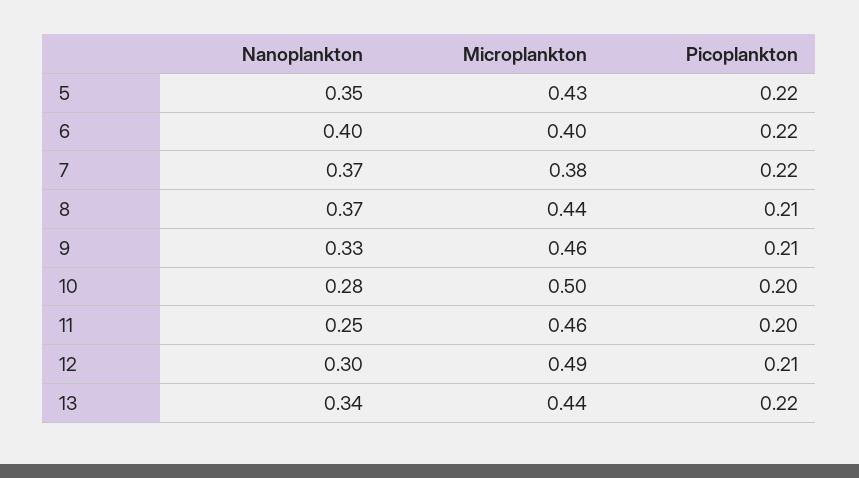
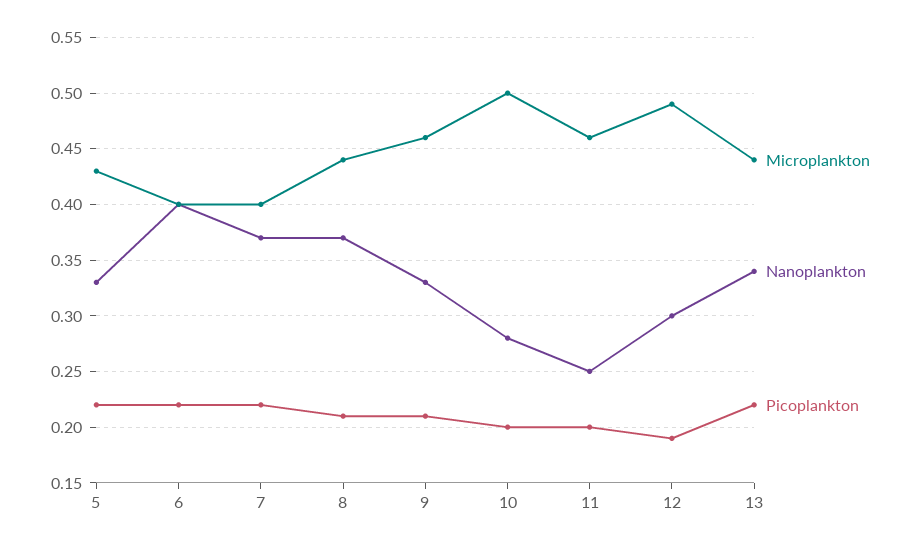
Nanoplankton, 5: 0.35 -> 0.33
Microplankton, 7: 0.38 -> 0.4
Picoplankton, 12: 0.21 -> 0.19

